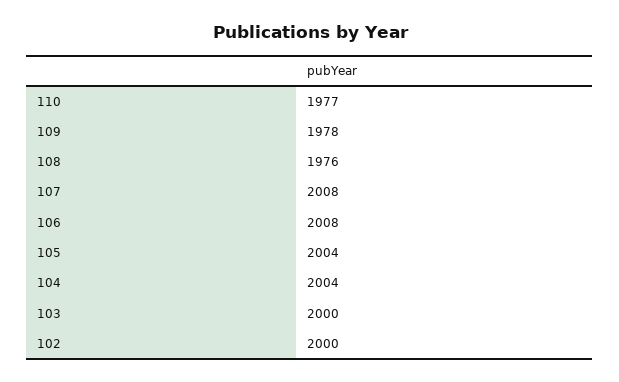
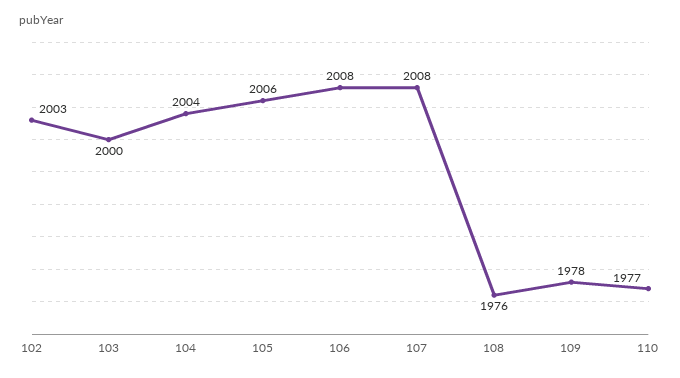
105: 2004 -> 2006
102: 2000 -> 2003

